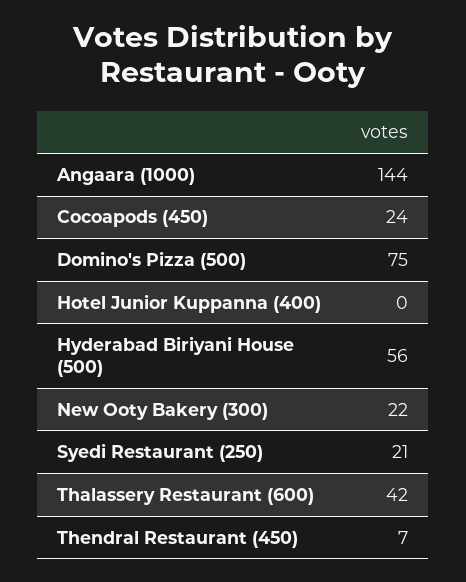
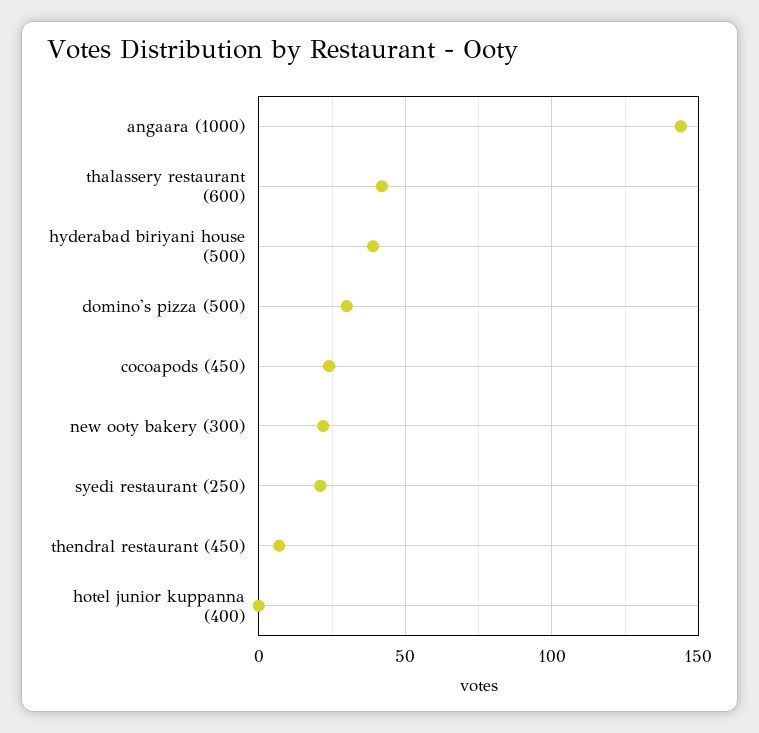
Domino's Pizza (500): 75 -> 30
Hyderabad Biriyani House (500): 56 -> 40

